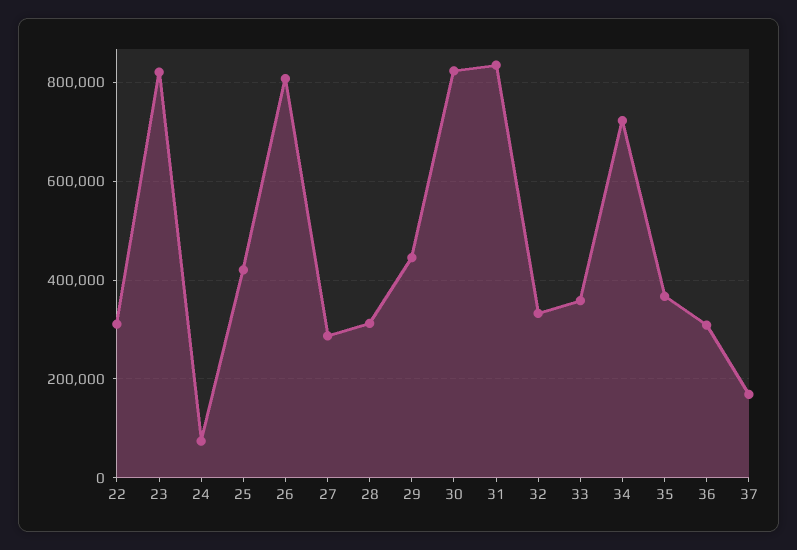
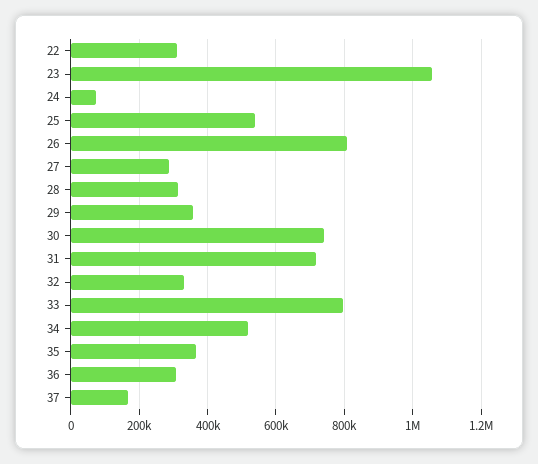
23: 820000 -> 1060000
25: 420000 -> 540000
29: 440000 -> 360000
30: 820000 -> 740000
31: 840000 -> 720000
33: 360000 -> 800000
34: 720000 -> 520000

